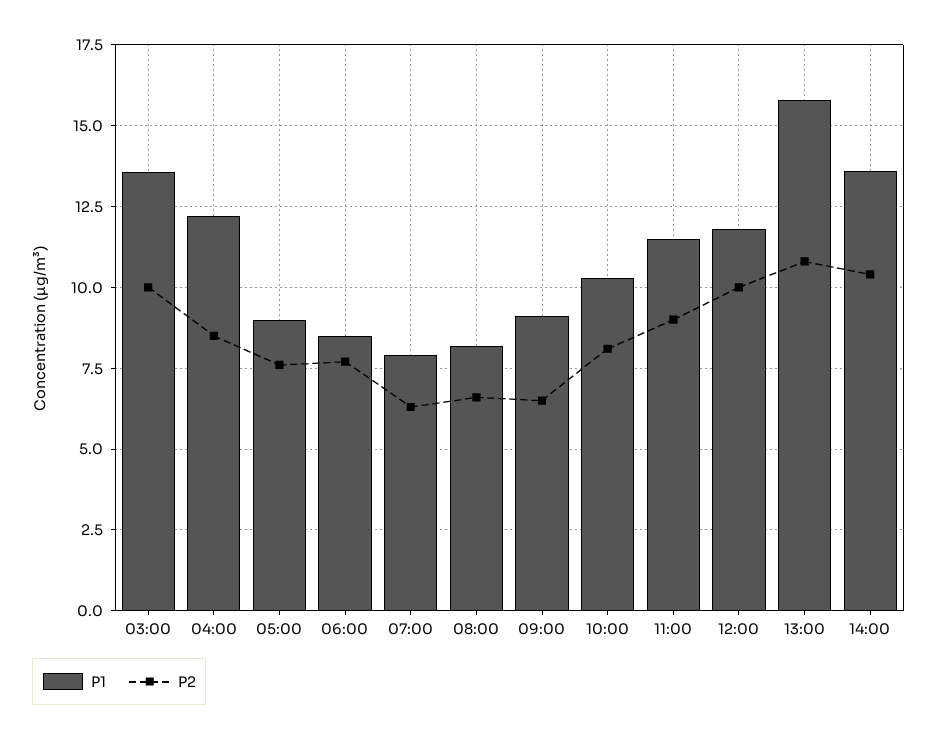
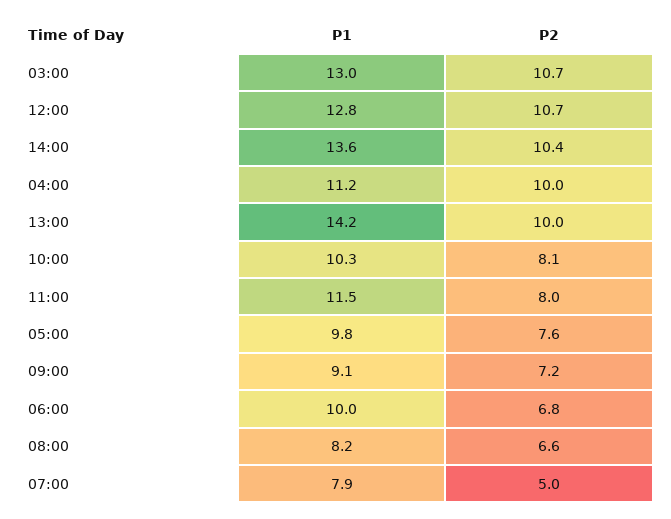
P1, 03:00: 13.5 -> 13
P2, 03:00: 10 -> 10.7
P1, 04:00: 12.25 -> 11.2
P2, 04:00: 8.5 -> 10
P1, 05:00: 9 -> 9.8
P1, 06:00: 8.5 -> 10
P2, 06:00: 7.75 -> 6.8
P2, 07:00: 6.25 -> 5
P2, 09:00: 6.5 -> 7.2
P2, 11:00: 9 -> 8
P1, 12:00: 11.75 -> 12.8
P2, 12:00: 10 -> 10.7
P1, 13:00: 15.75 -> 14.2
P2, 13:00: 10.75 -> 10

